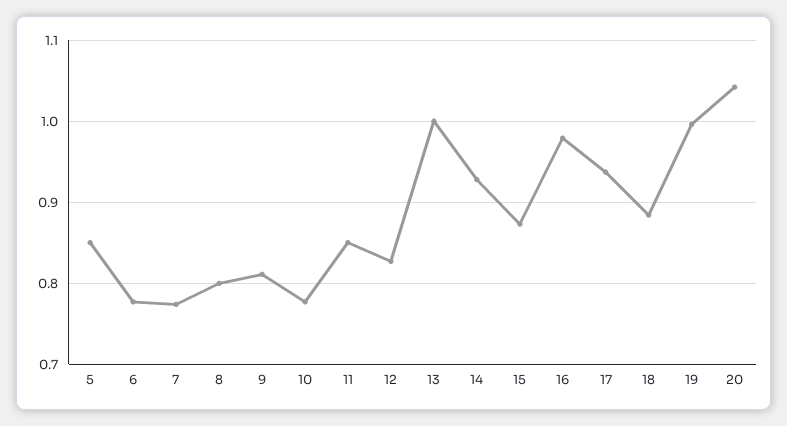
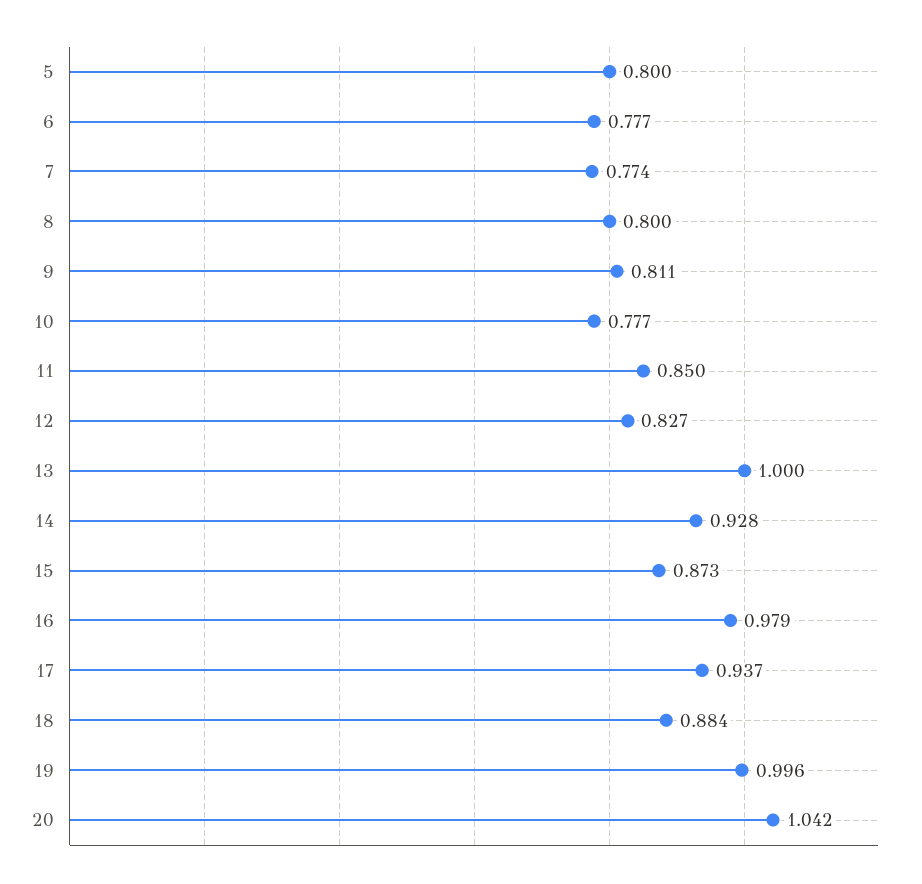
5: 0.85 -> 0.8

